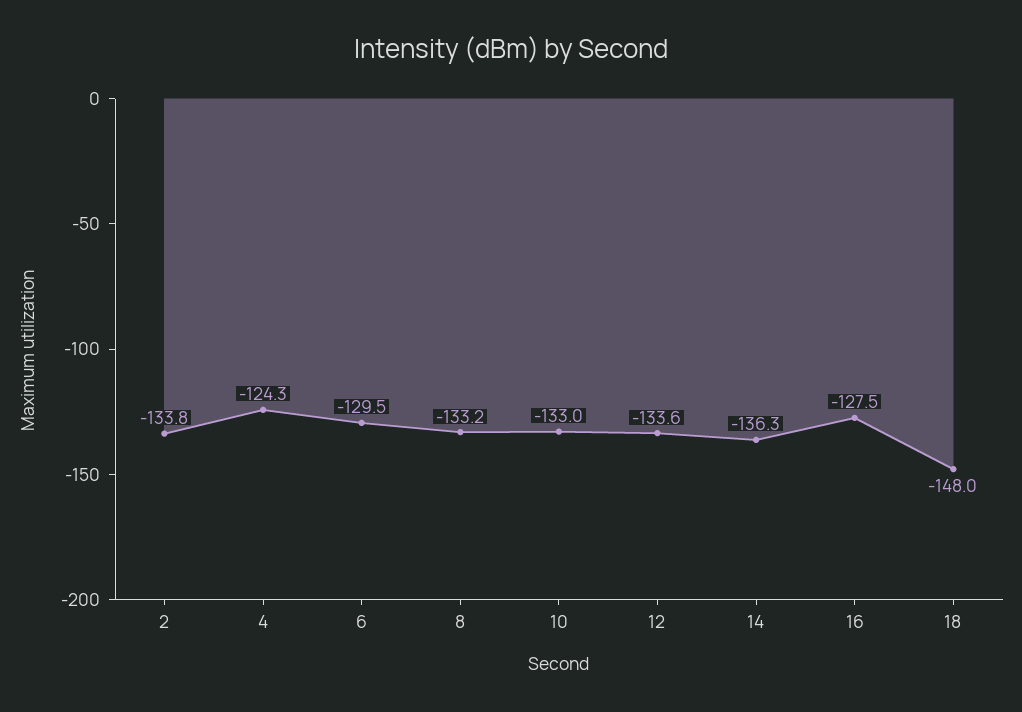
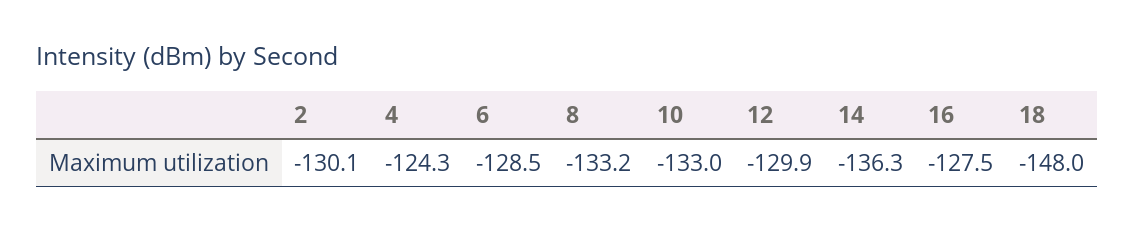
2: -133.8 -> -130.1
6: -129.5 -> -128.5
12: -133.6 -> -129.9

